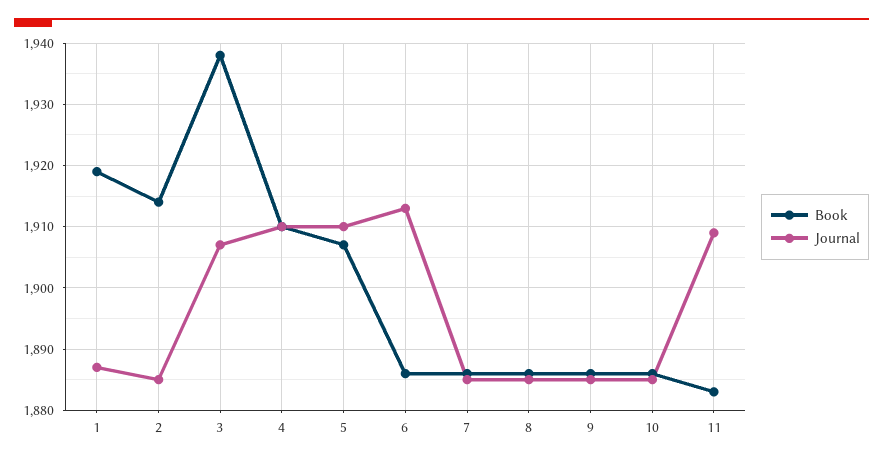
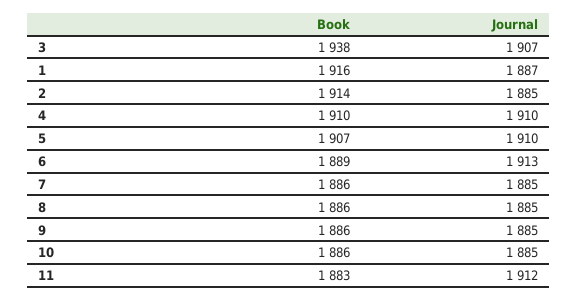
Book, 1: 1919 -> 1916
Book, 6: 1886 -> 1889
Journal, 11: 1909 -> 1912

